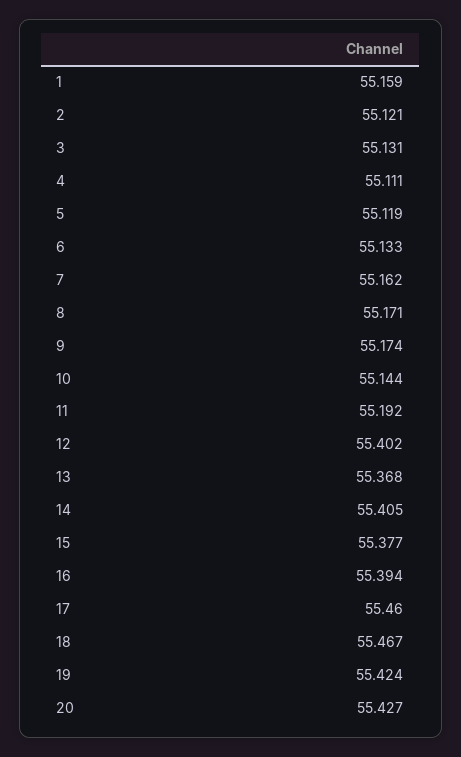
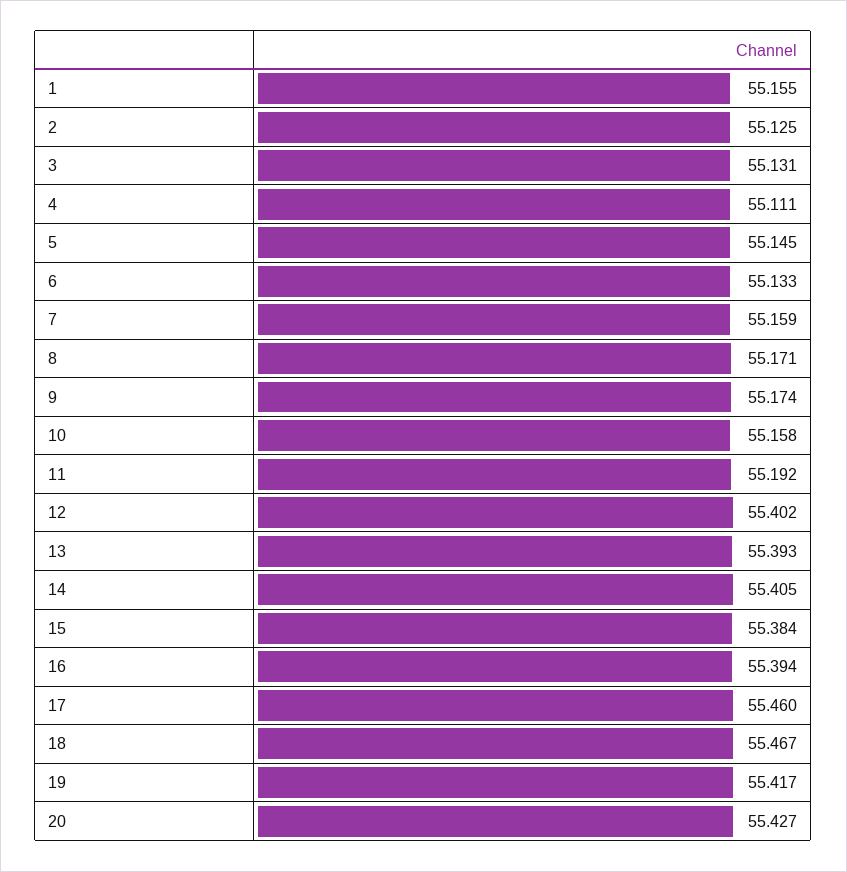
1: 55.159 -> 55.155
2: 55.121 -> 55.125
5: 55.119 -> 55.145
7: 55.162 -> 55.159
10: 55.144 -> 55.158
13: 55.368 -> 55.393
15: 55.377 -> 55.384
19: 55.424 -> 55.417

